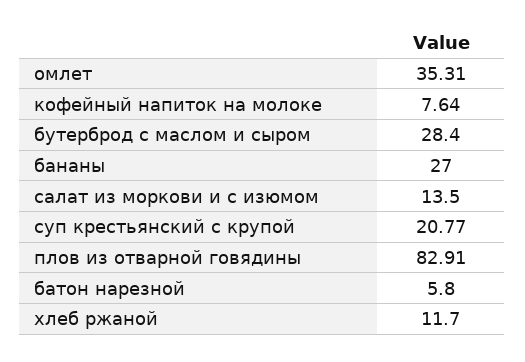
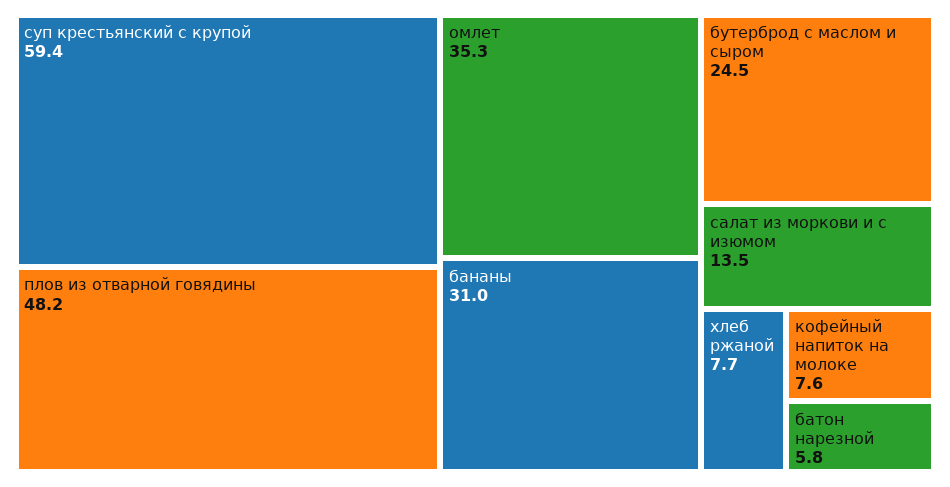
бутерброд с маслом и сыром: 28.4 -> 24.5
бананы: 27 -> 31
суп крестьянский с крупой: 20.77 -> 59.4
плов из отварной говядины: 82.91 -> 48.2
хлеб ржаной: 11.7 -> 7.7

